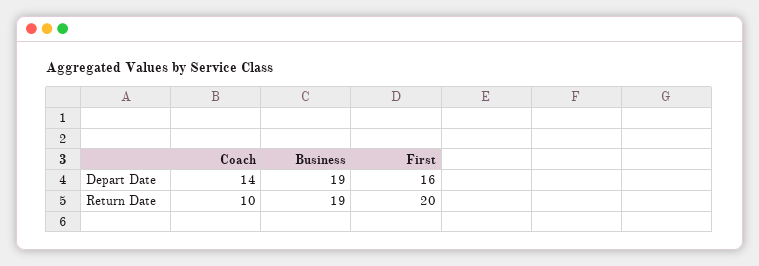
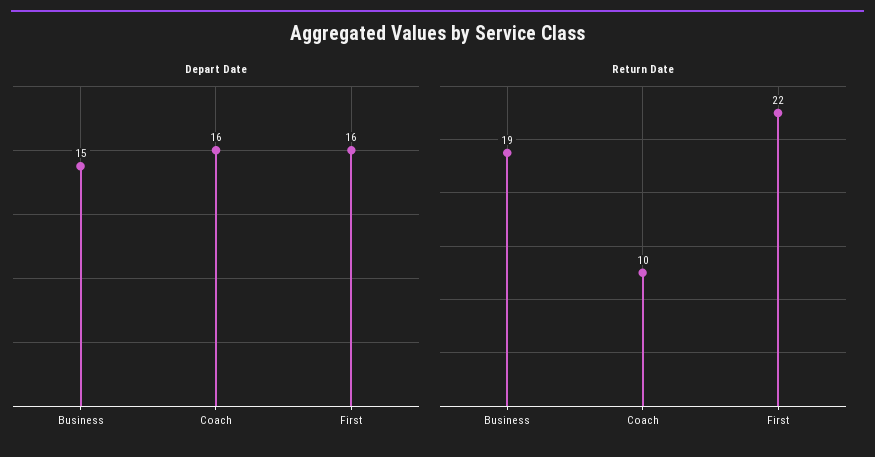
Depart Date, Coach: 14 -> 16
Depart Date, Business: 19 -> 15
Return Date, First: 20 -> 22

